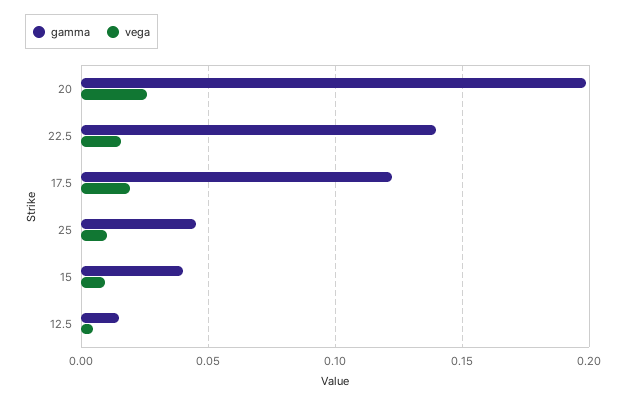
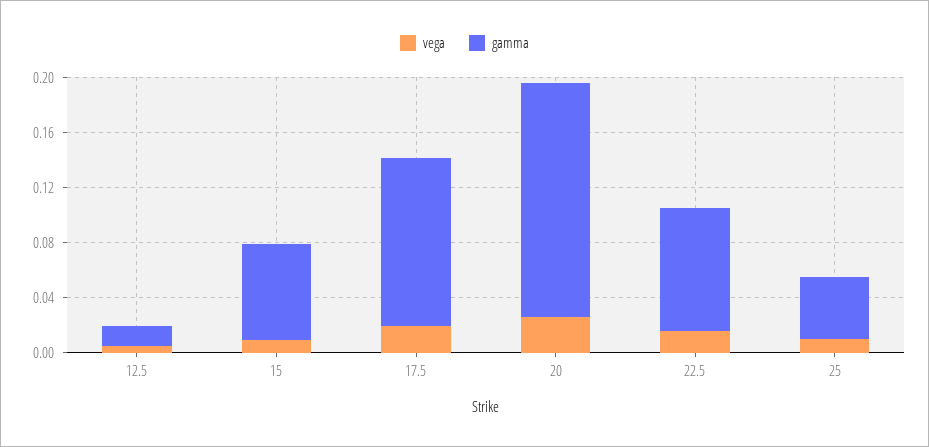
gamma, 20: 0.2 -> 0.17
gamma, 22.5: 0.14 -> 0.09
gamma, 15: 0.04 -> 0.07

